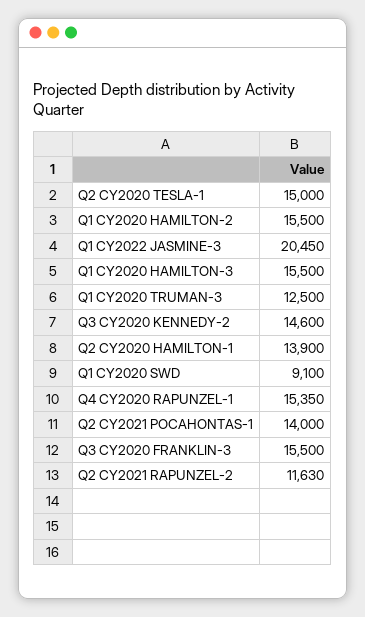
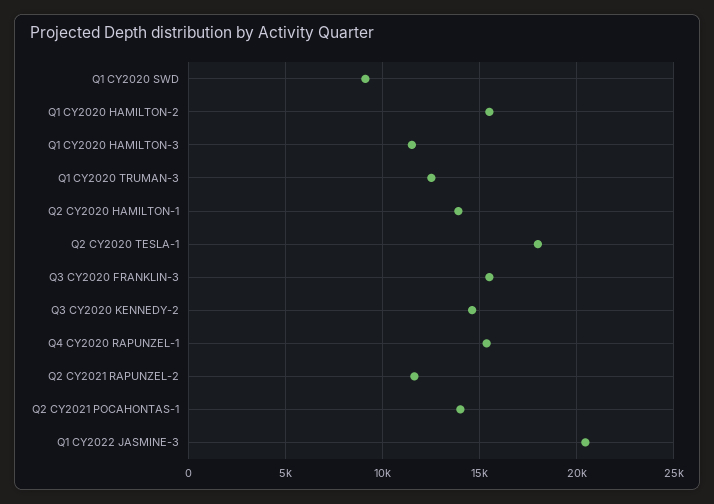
Q2 CY2020 TESLA-1: 15000 -> 18000
Q1 CY2020 HAMILTON-3: 15500 -> 11500

